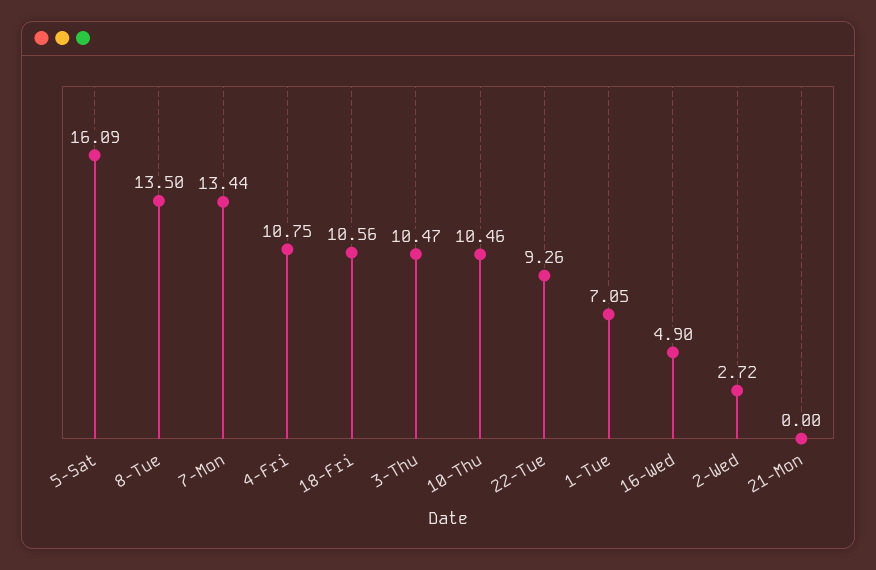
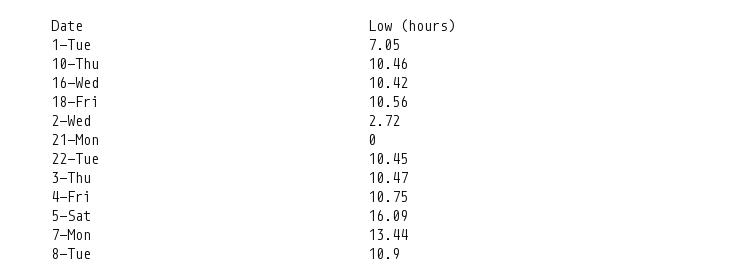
8-Tue: 13.5 -> 10.9
22-Tue: 9.26 -> 10.45
16-Wed: 4.9 -> 10.42

